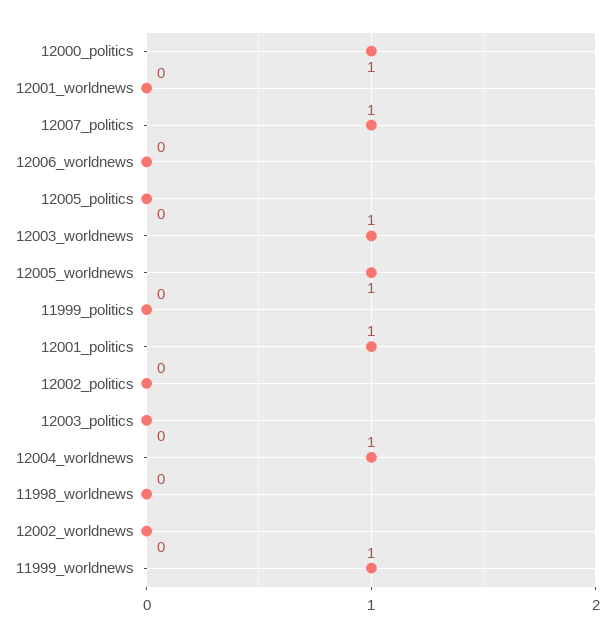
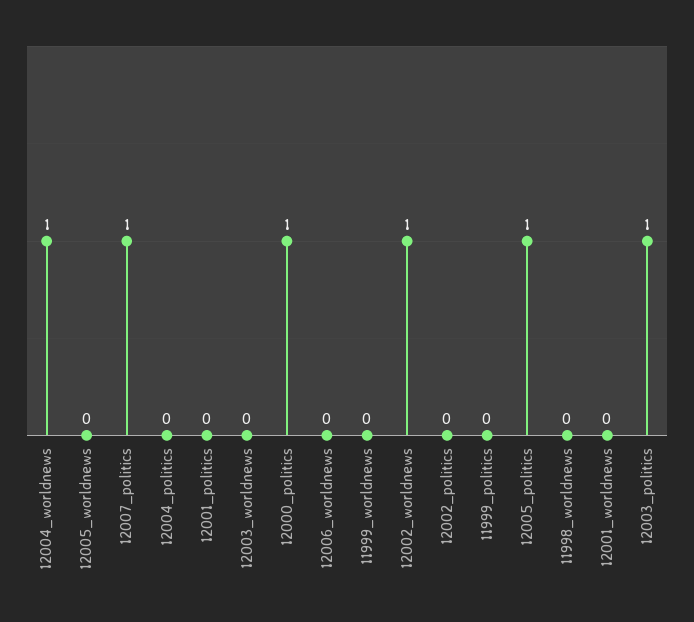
12005_politics: 0 -> 1
12003_worldnews: 1 -> 0
12005_worldnews: 1 -> 0
12001_politics: 1 -> 0
12003_politics: 0 -> 1
12002_worldnews: 0 -> 1
11999_worldnews: 1 -> 0
12004_politics: none -> 0

